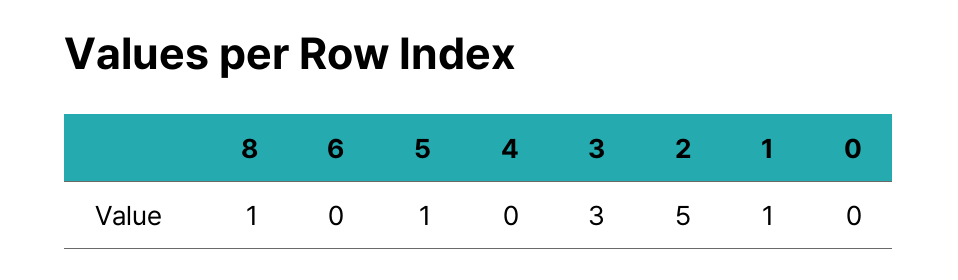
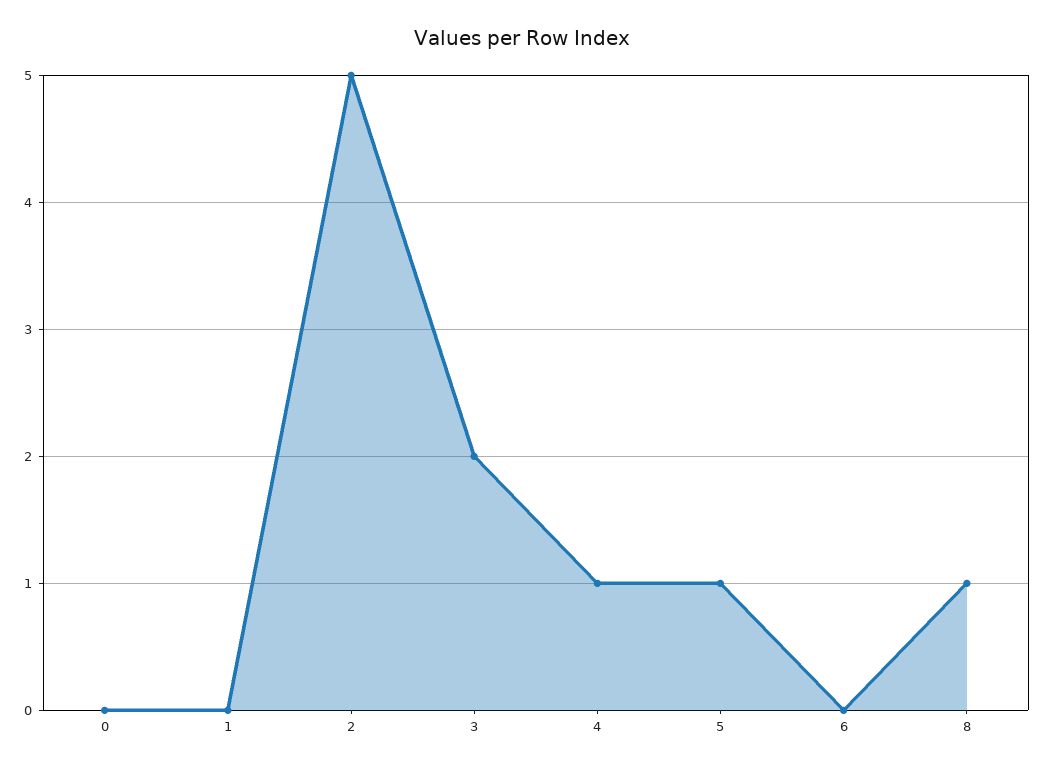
4: 0 -> 1
3: 3 -> 2
1: 1 -> 0

